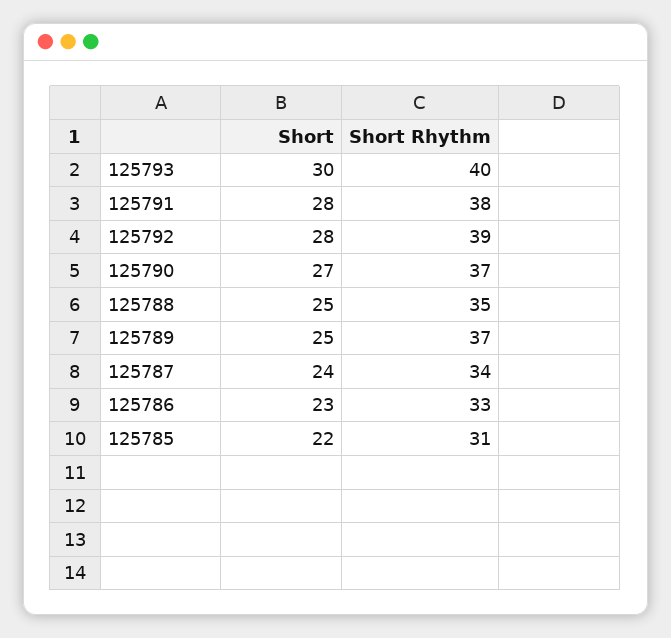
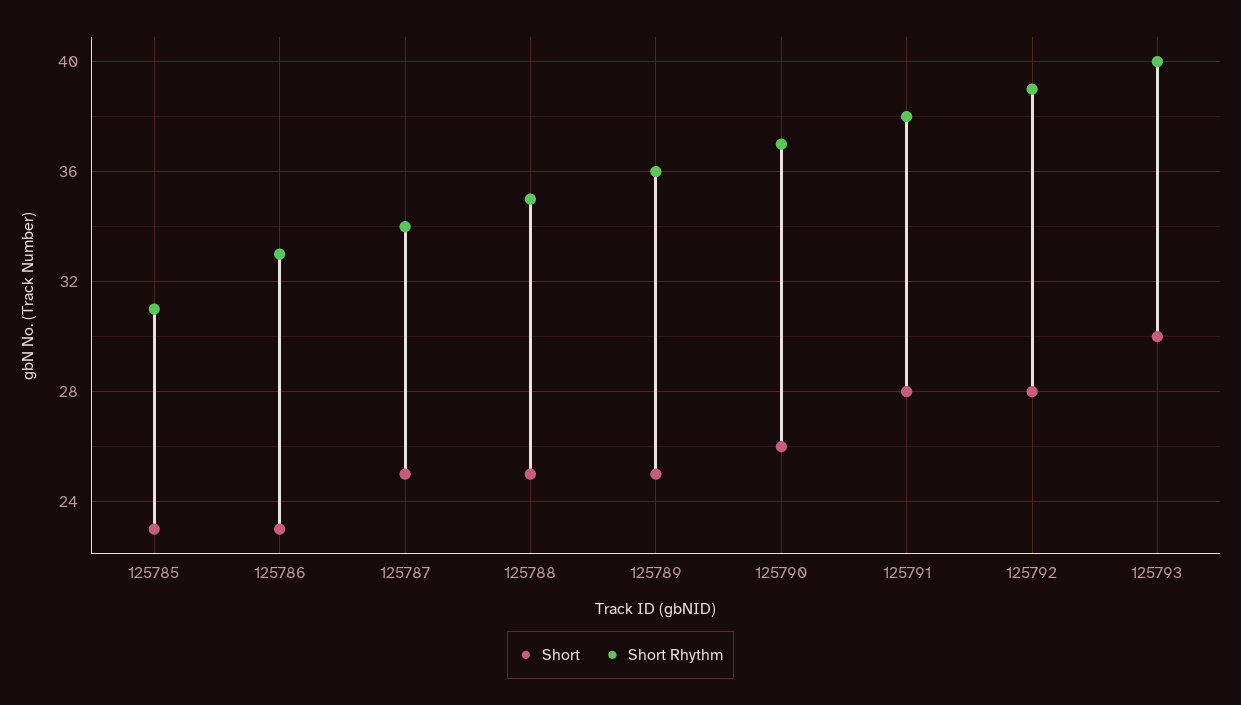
Short, 125790: 27 -> 26
Short Rhythm, 125789: 37 -> 36
Short, 125787: 24 -> 25
Short, 125785: 22 -> 23

